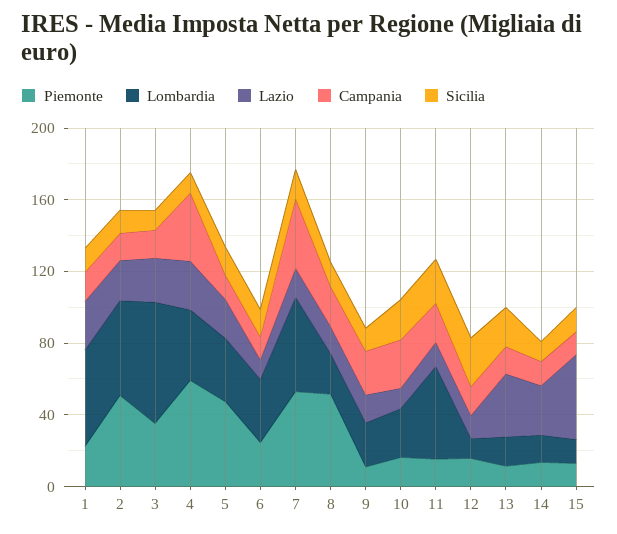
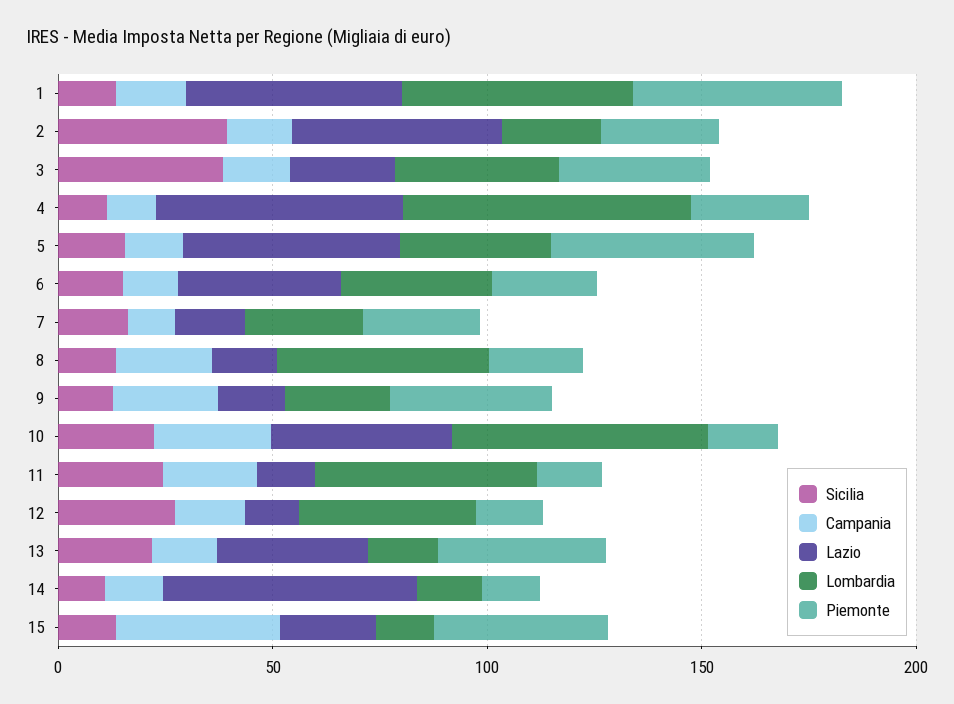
Piemonte, 1: 20 -> 50
Lazio, 1: 30 -> 50
Piemonte, 2: 50 -> 30
Lombardia, 2: 50 -> 20
Lazio, 2: 20 -> 50
Sicilia, 2: 10 -> 40
Lombardia, 3: 70 -> 40
Sicilia, 3: 10 -> 40
Piemonte, 4: 60 -> 30
Lombardia, 4: 40 -> 70
Lazio, 4: 30 -> 60
Campania, 4: 40 -> 10
Lazio, 5: 20 -> 50
Lazio, 6: 10 -> 40
Piemonte, 7: 50 -> 30
Lombardia, 7: 50 -> 30
Campania, 7: 40 -> 10
Piemonte, 8: 50 -> 20
Lombardia, 8: 20 -> 50
Piemonte, 9: 10 -> 40
Lombardia, 10: 30 -> 60
Lazio, 10: 10 -> 40
Lombardia, 12: 10 -> 40
Piemonte, 13: 10 -> 40
Lazio, 14: 30 -> 60
Piemonte, 15: 10 -> 40
Lazio, 15: 50 -> 20
Campania, 15: 10 -> 40

